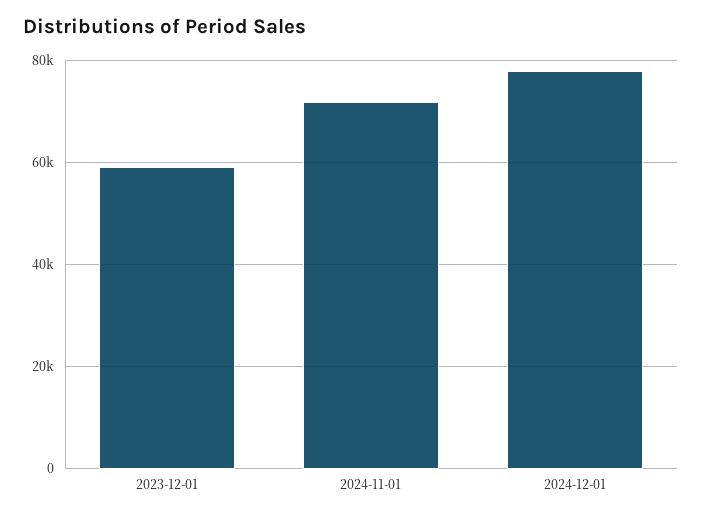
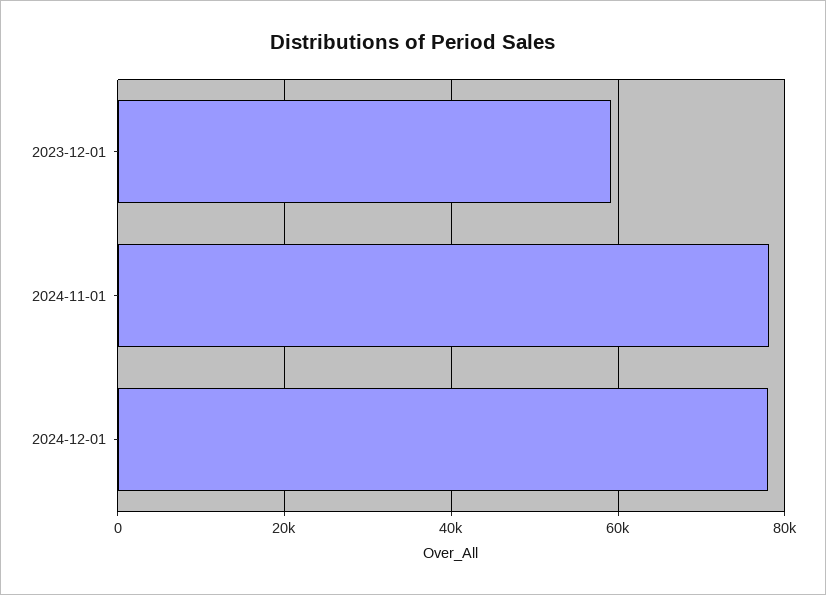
2024-11-01: 72000 -> 78000

